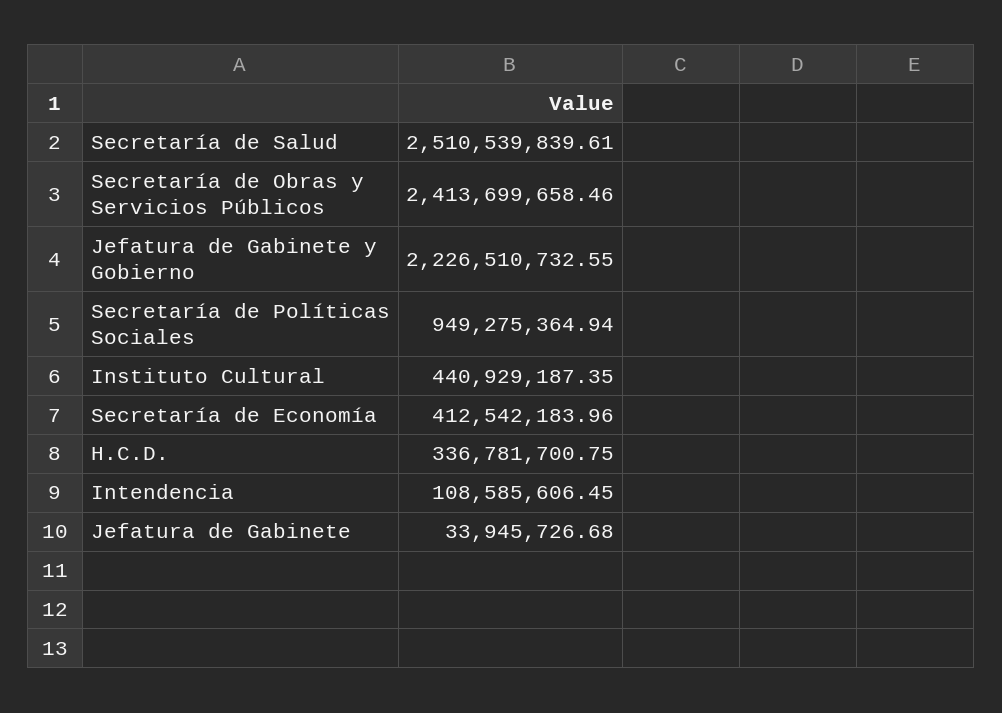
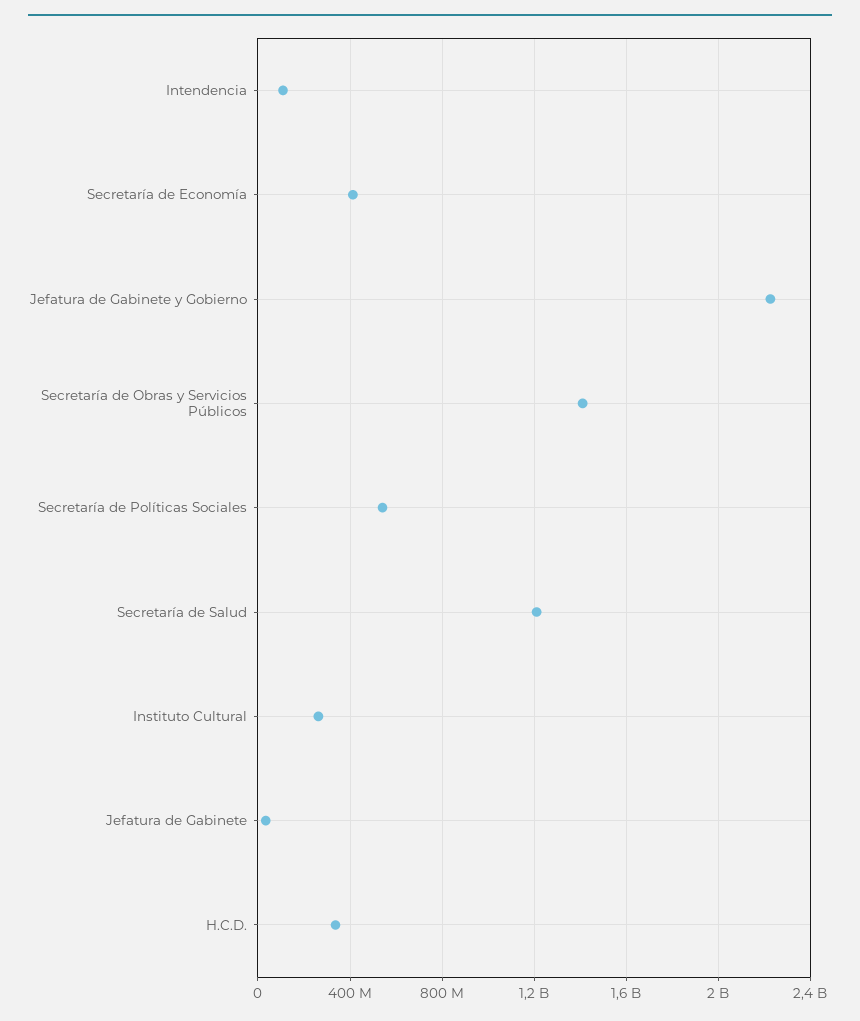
Secretaría de Salud: 2510539839.61 -> 1200000000
Secretaría de Obras y Servicios Públicos: 2413699658.46 -> 1400000000
Secretaría de Políticas Sociales: 949275364.94 -> 550000000
Instituto Cultural: 440929187.35 -> 250000000

